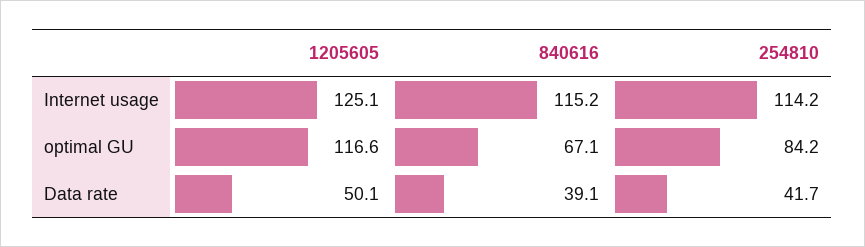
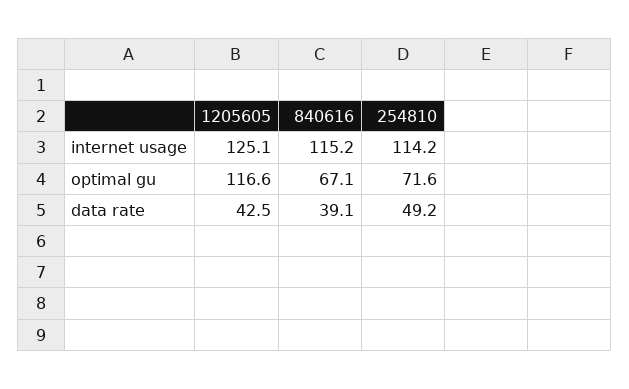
254810, optimal GU: 84.2 -> 71.6
1205605, Data rate: 50.1 -> 42.5
254810, Data rate: 41.7 -> 49.2

